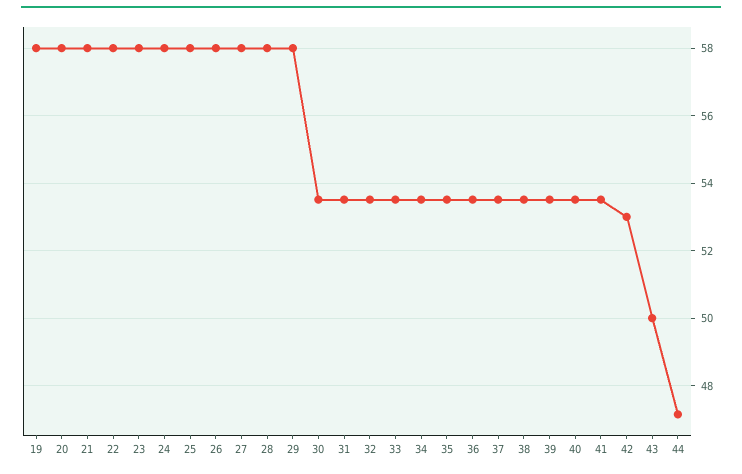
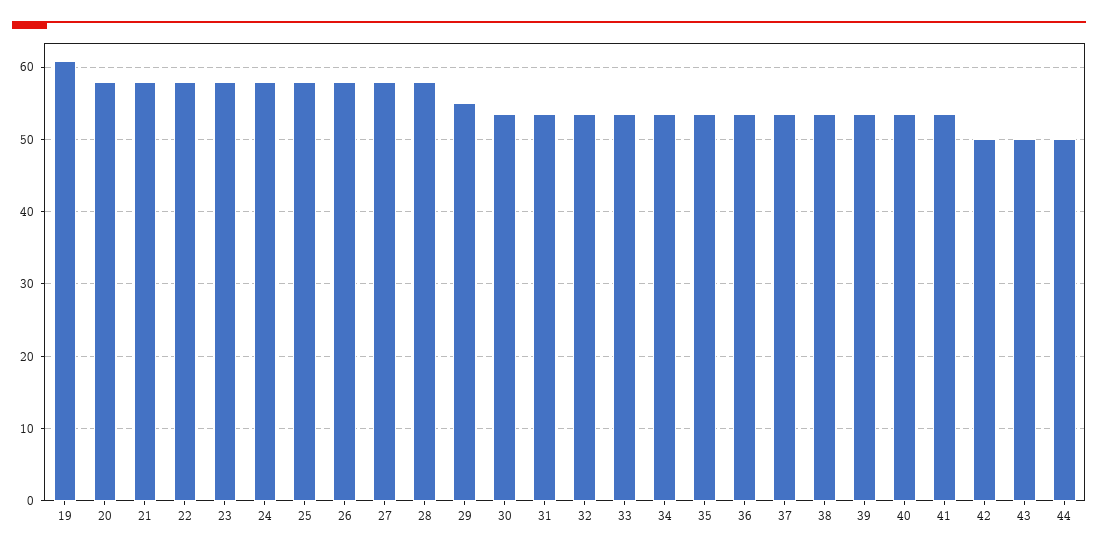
19: 58 -> 61
29: 58 -> 55
42: 53 -> 50
44: 47.2 -> 50

